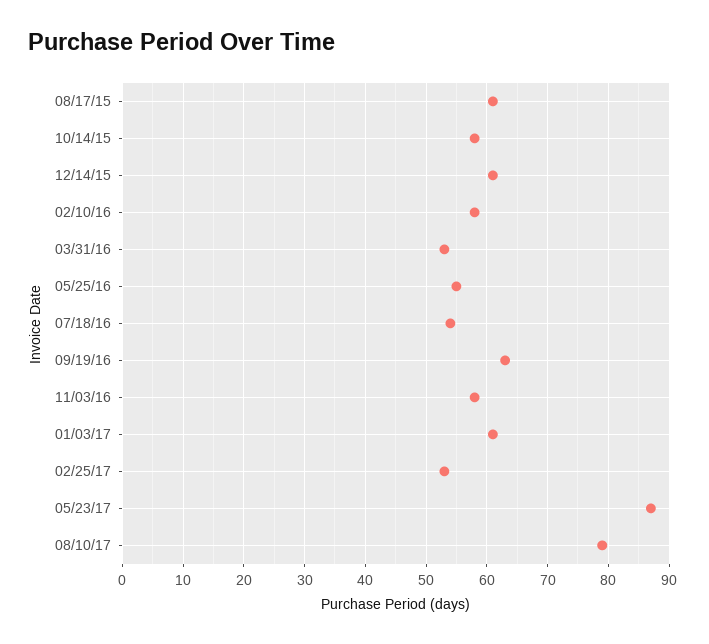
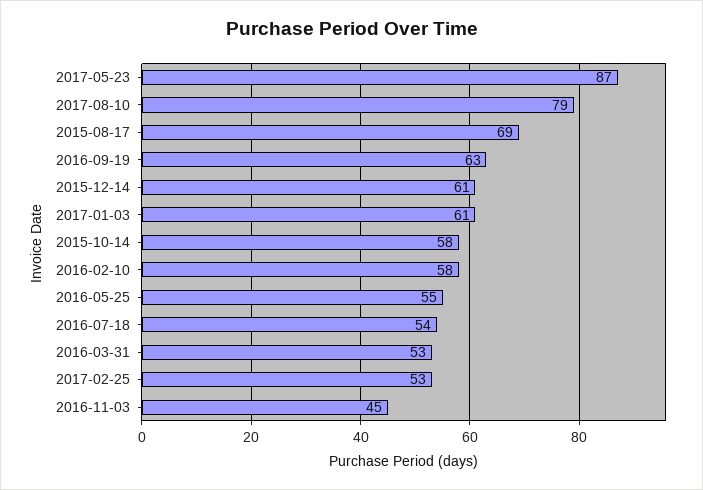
08/17/15: 61 -> 69
11/03/16: 58 -> 45

